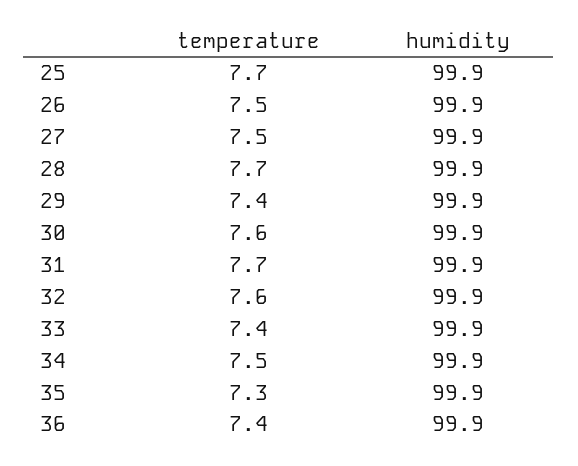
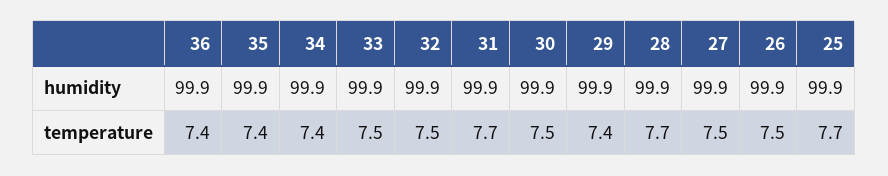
temperature, 30: 7.6 -> 7.5
temperature, 32: 7.6 -> 7.5
temperature, 33: 7.4 -> 7.5
temperature, 34: 7.5 -> 7.4
temperature, 35: 7.3 -> 7.4

